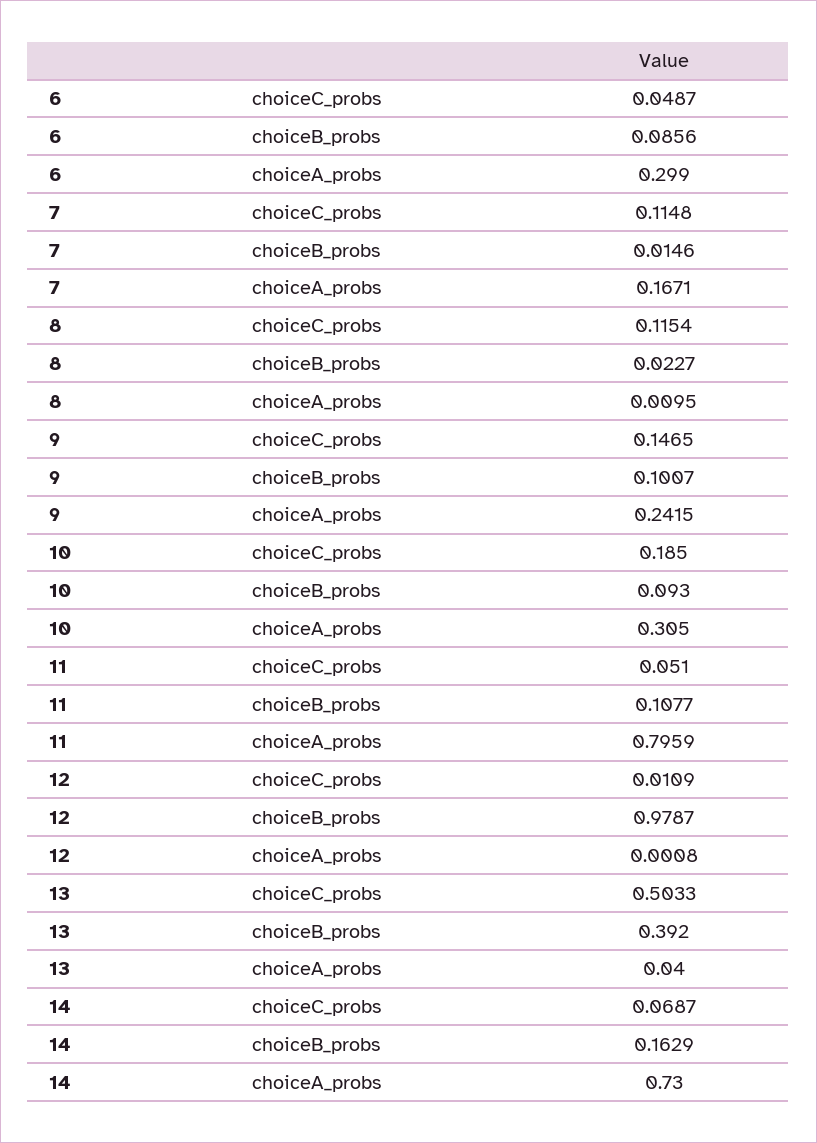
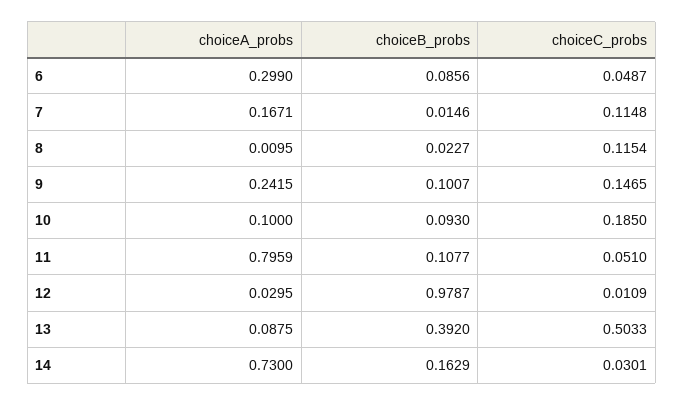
10, choiceA_probs: 0.305 -> 0.1
12, choiceA_probs: 0.0008 -> 0.0295
13, choiceA_probs: 0.04 -> 0.0875
14, choiceC_probs: 0.0687 -> 0.0301

